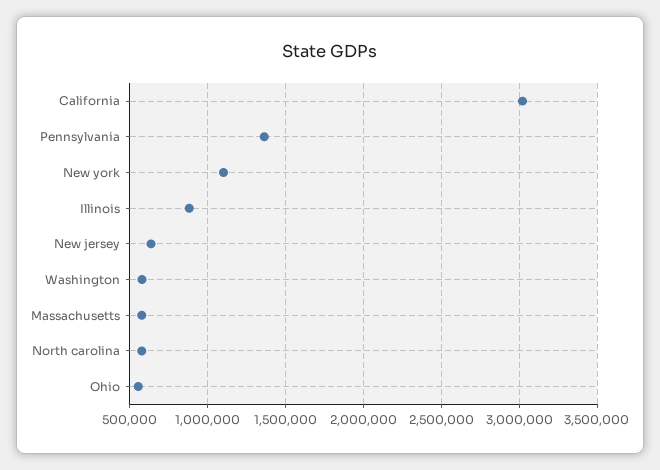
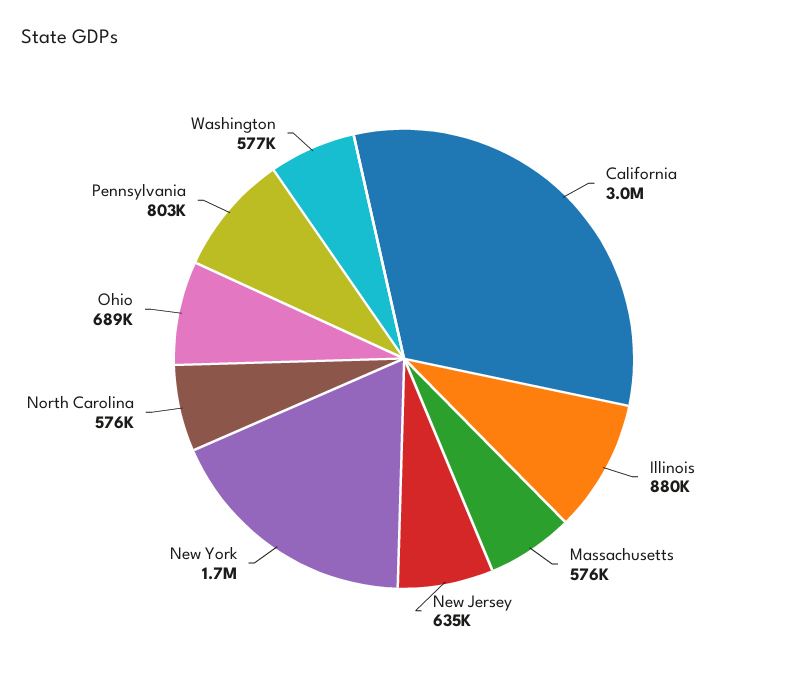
Pennsylvania: 1350000 -> 803000
New york: 1100000 -> 1700000
Ohio: 550000 -> 689000

